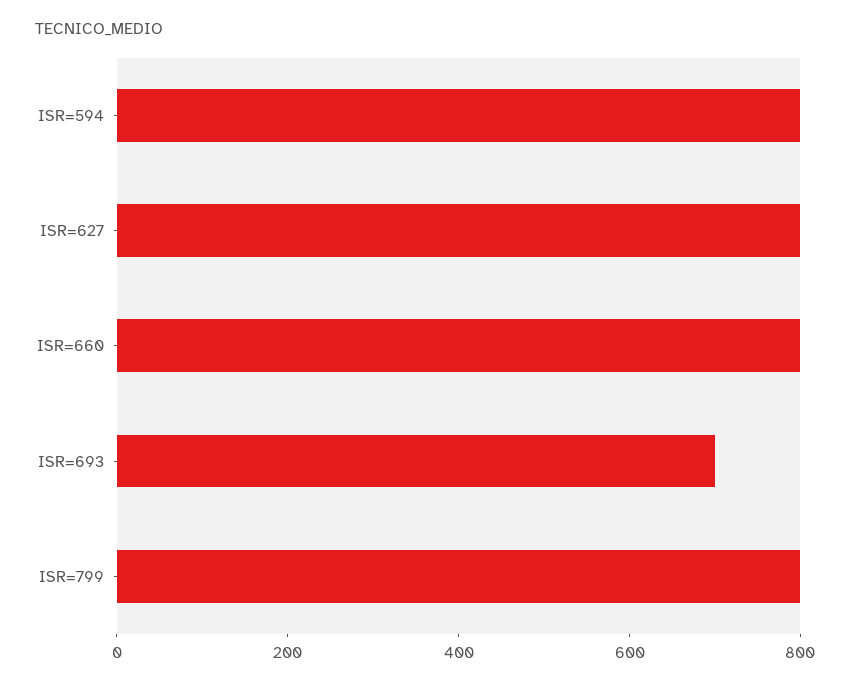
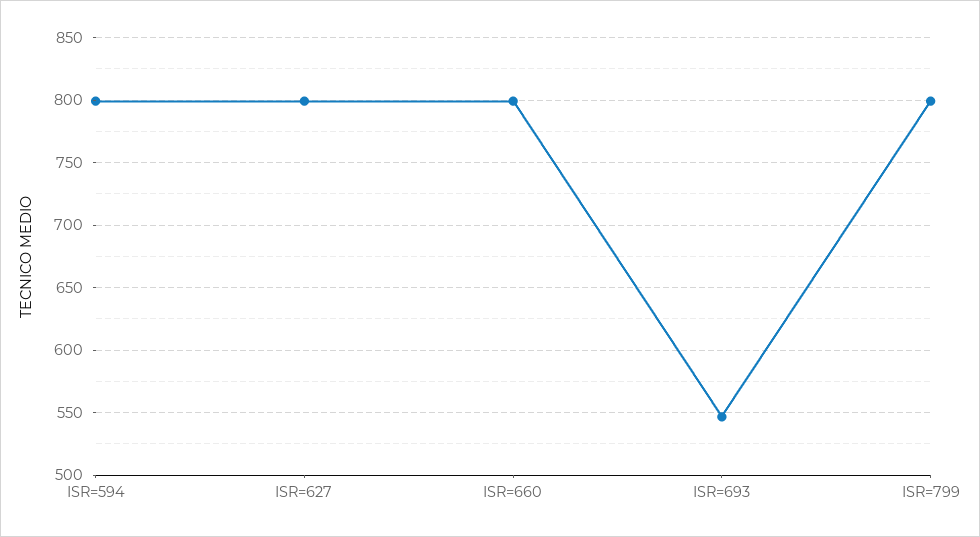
ISR=693: 700 -> 545

